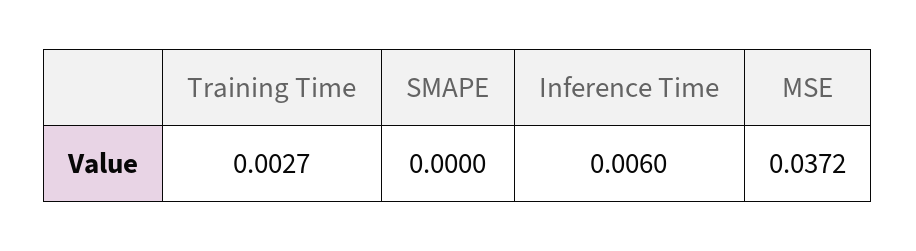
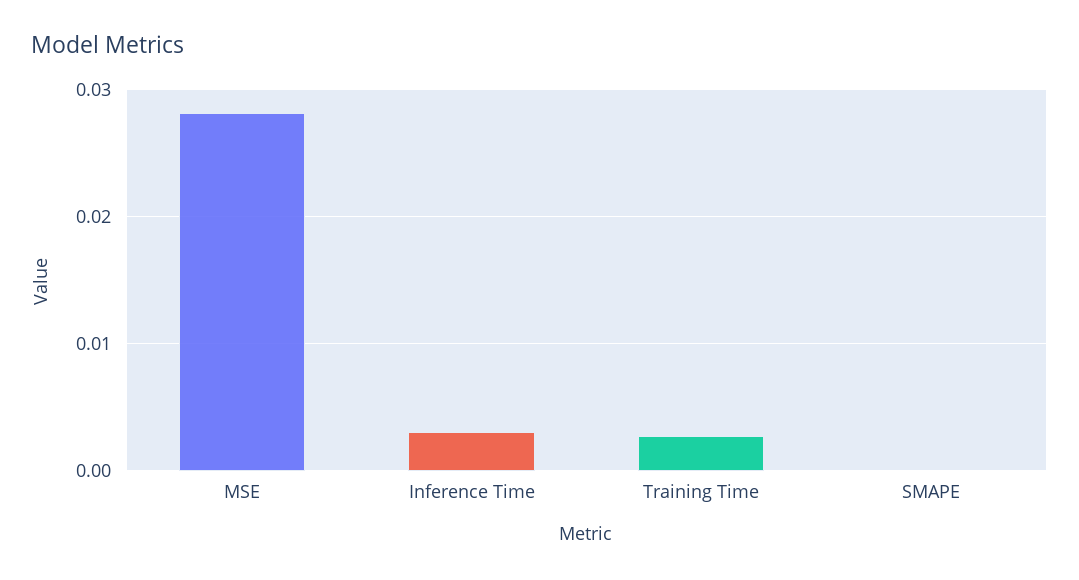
Inference Time: 0.006 -> 0.003
MSE: 0.0372 -> 0.028

